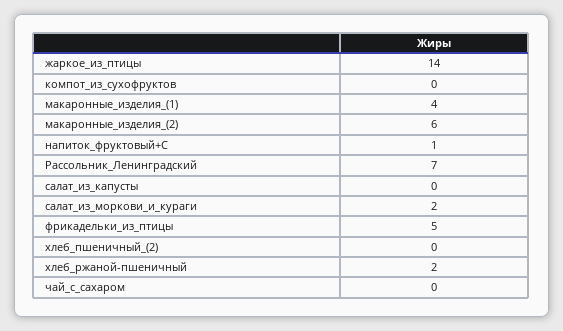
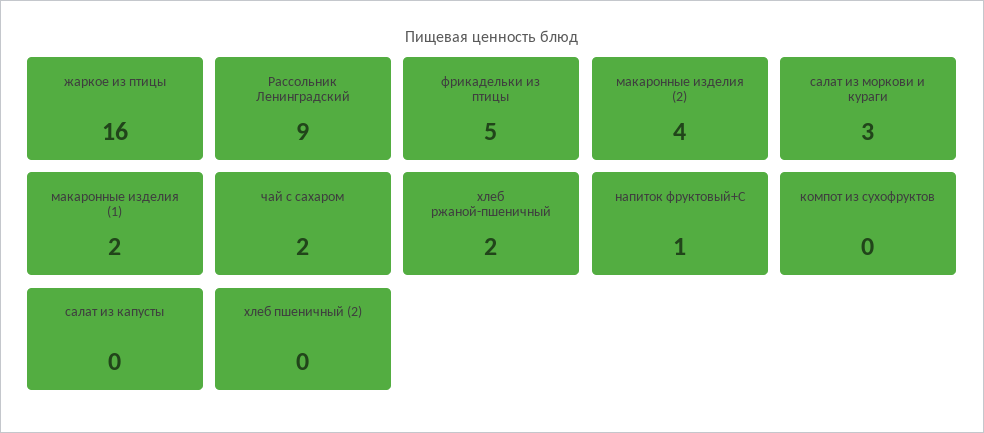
жаркое_из_птицы: 14 -> 16
макаронные_изделия_(1): 4 -> 2
макаронные_изделия_(2): 6 -> 4
Рассольник_Ленинградский: 7 -> 9
салат_из_моркови_и_кураги: 2 -> 3
чай_с_сахаром: 0 -> 2

